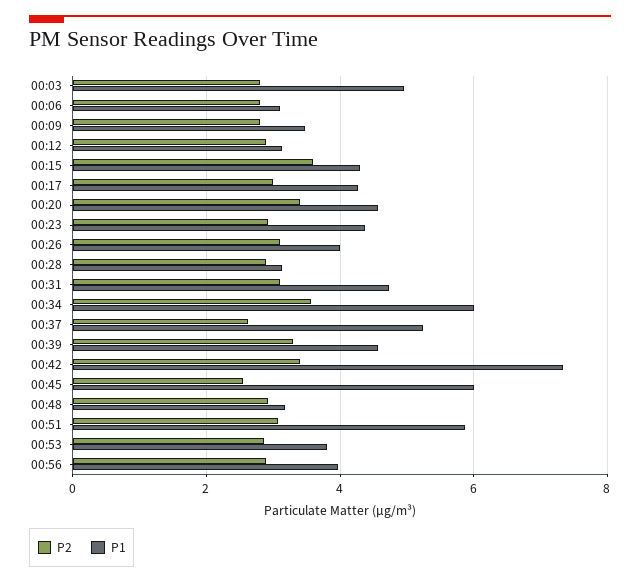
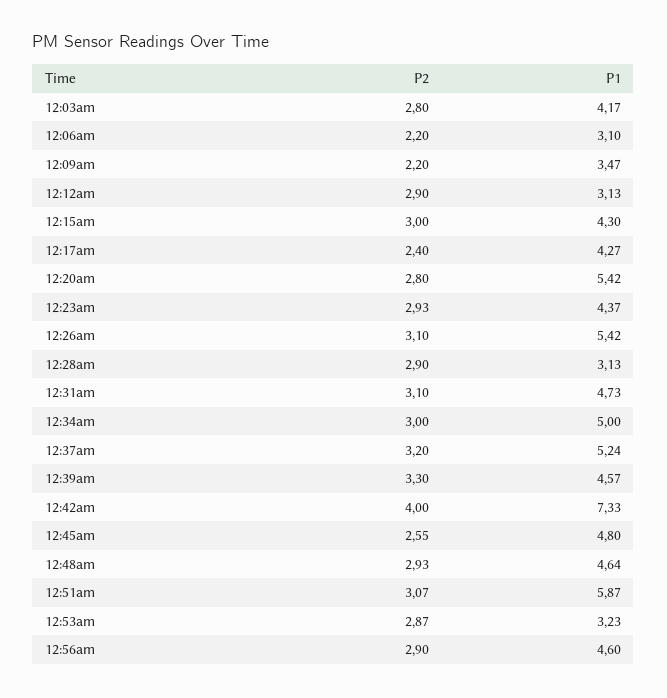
P1, 00:03: 5 -> 4.17
P2, 00:06: 2.8 -> 2.2
P2, 00:09: 2.8 -> 2.2
P2, 00:15: 3.6 -> 3
P2, 00:17: 3 -> 2.4
P2, 00:20: 3.4 -> 2.8
P1, 00:20: 4.6 -> 5.42
P1, 00:26: 4 -> 5.42
P2, 00:34: 3.6 -> 3
P1, 00:34: 6 -> 5
P2, 00:37: 2.6 -> 3.2
P2, 00:42: 3.4 -> 4
P1, 00:45: 6 -> 4.8
P1, 00:48: 3.2 -> 4.64
P1, 00:53: 3.8 -> 3.23
P1, 00:56: 4 -> 4.6

